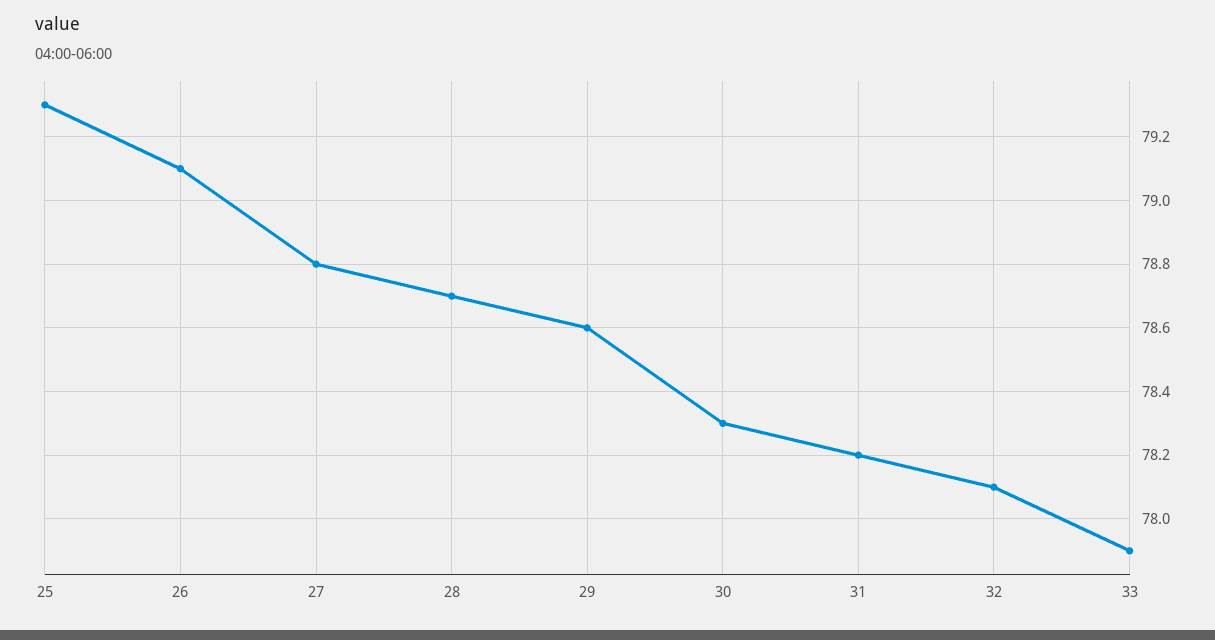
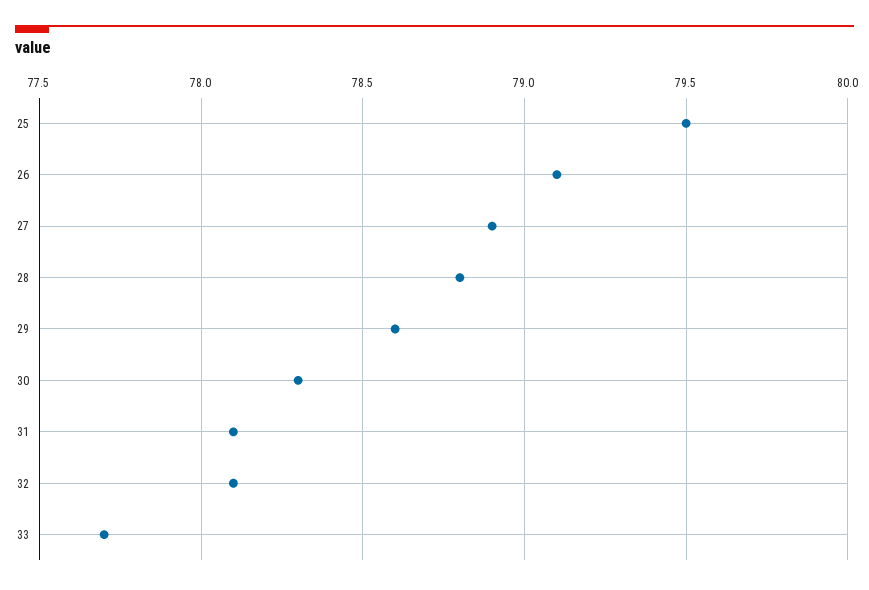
25: 79.3 -> 79.5
27: 78.8 -> 78.9
28: 78.7 -> 78.8
31: 78.2 -> 78.1
33: 77.9 -> 77.7

